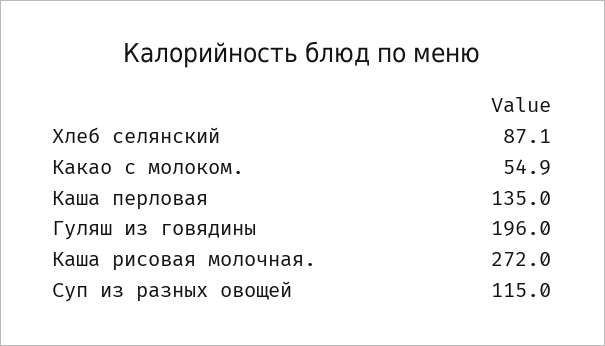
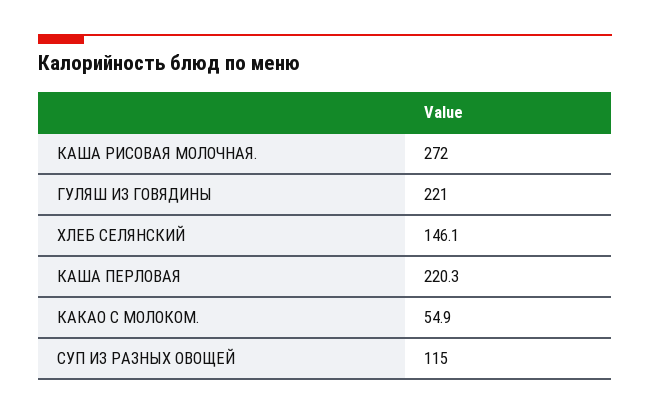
Хлеб селянский: 87.1 -> 146.1
Каша перловая: 135 -> 220.3
Гуляш из говядины: 196 -> 221

